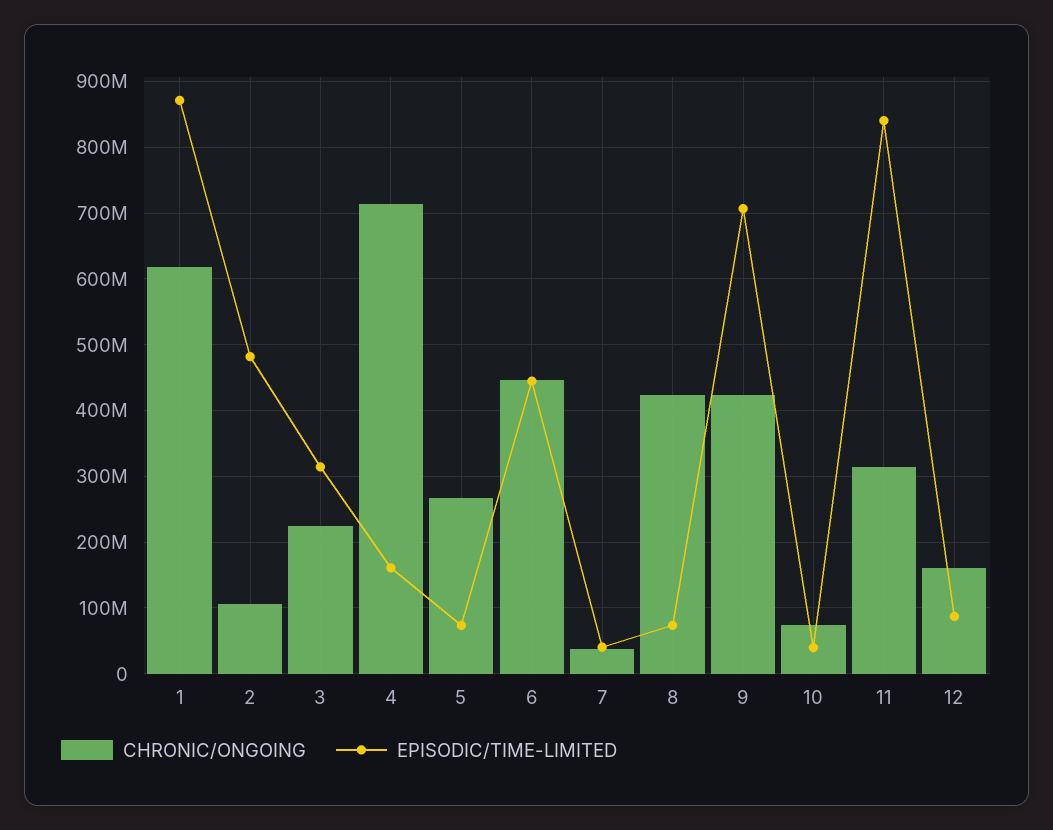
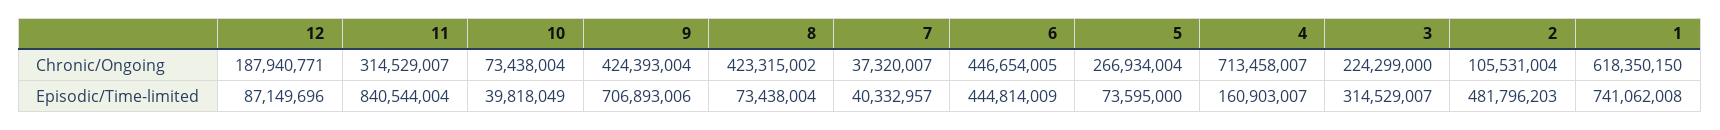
EPISODIC/TIME-LIMITED, 1: 870000000 -> 741062008
CHRONIC/ONGOING, 12: 160000000 -> 187940771

